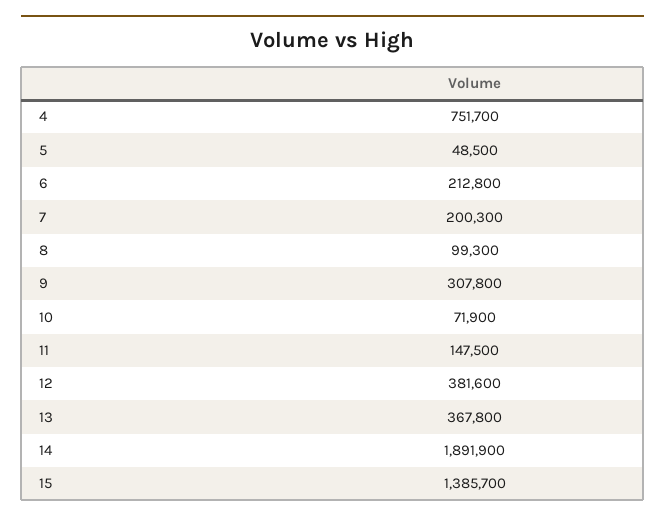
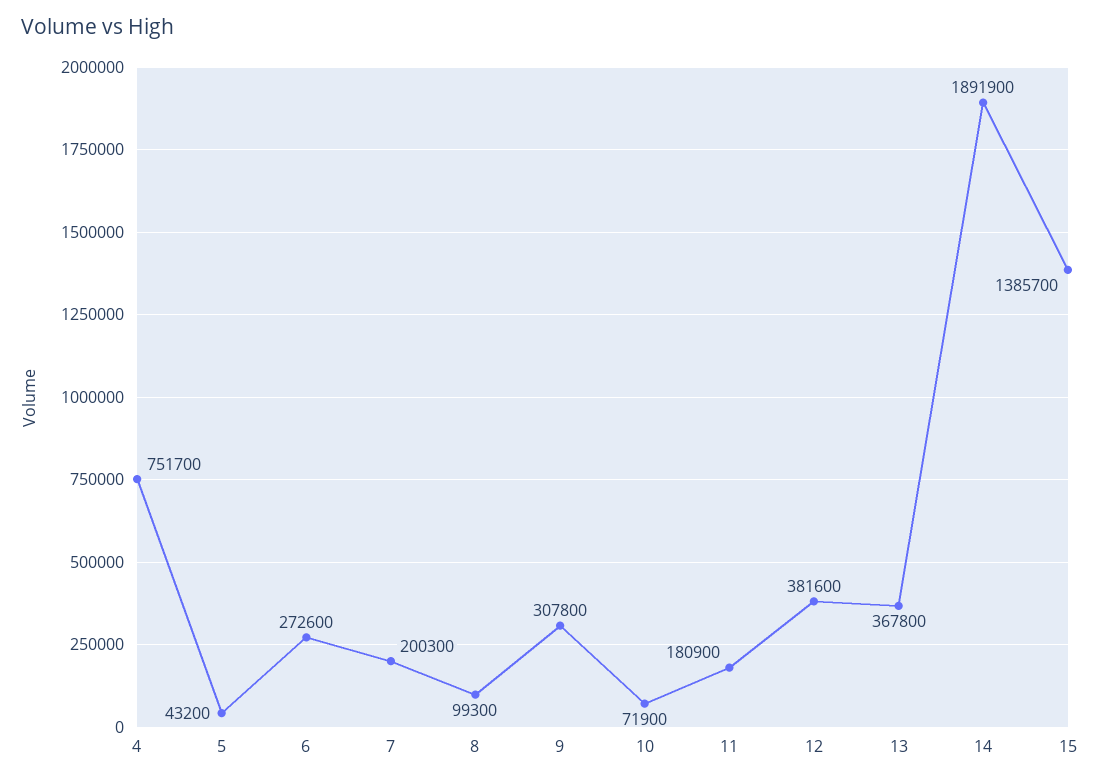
5: 48500 -> 43200
6: 212800 -> 272600
11: 147500 -> 180900

